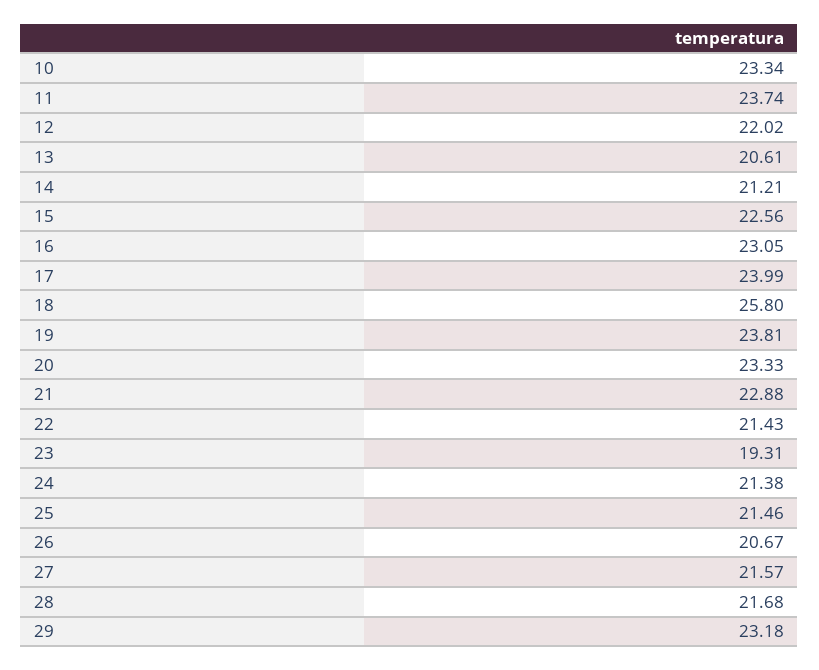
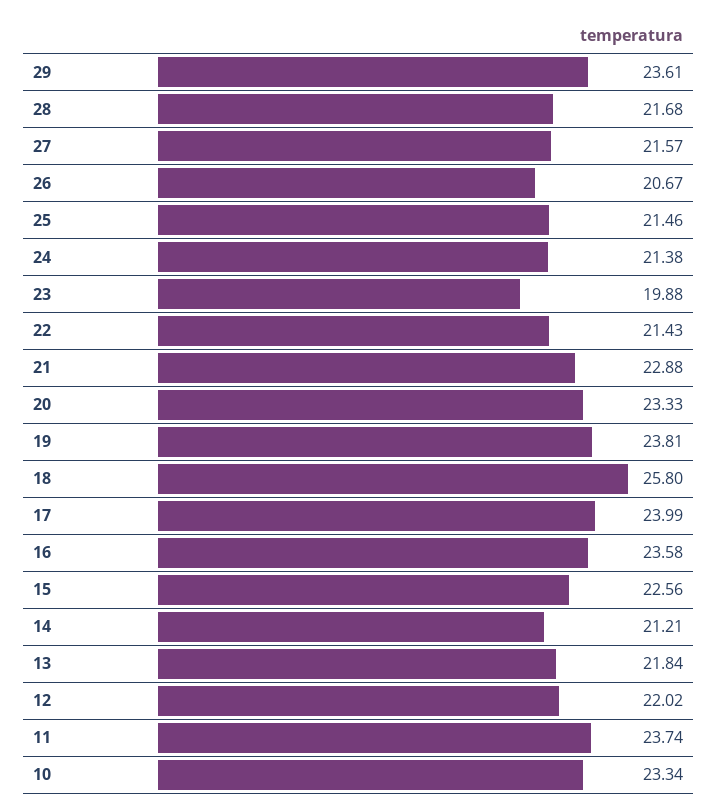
13: 20.61 -> 21.84
16: 23.05 -> 23.58
23: 19.31 -> 19.88
29: 23.18 -> 23.61

